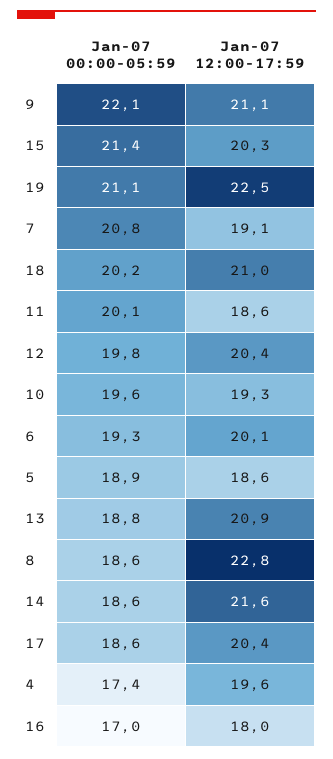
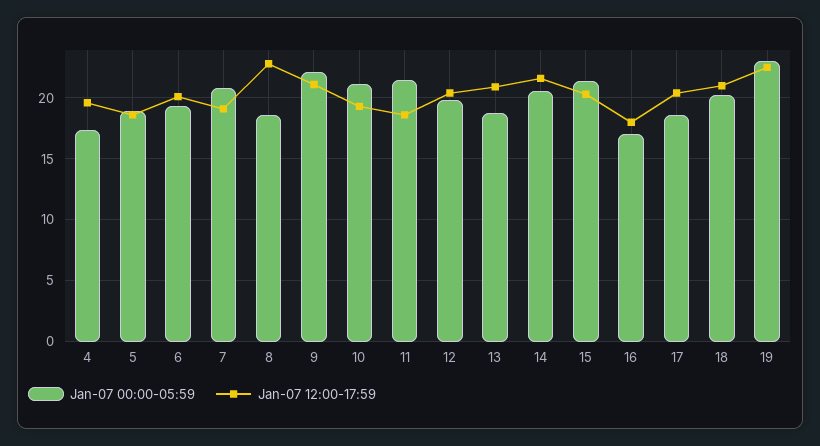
Jan-07 00:00-05:59, 19: 21.1 -> 23
Jan-07 00:00-05:59, 11: 20.1 -> 21.5
Jan-07 00:00-05:59, 10: 19.6 -> 21
Jan-07 00:00-05:59, 14: 18.6 -> 20.5

